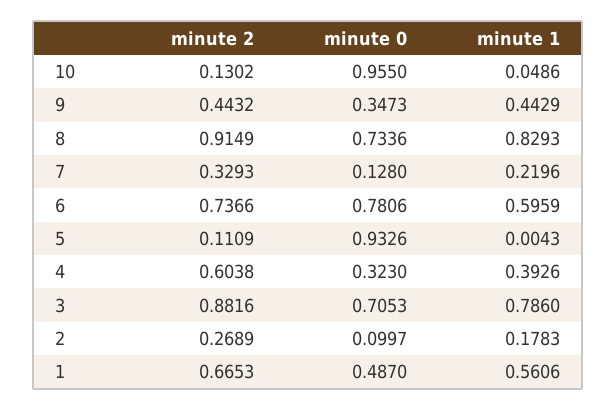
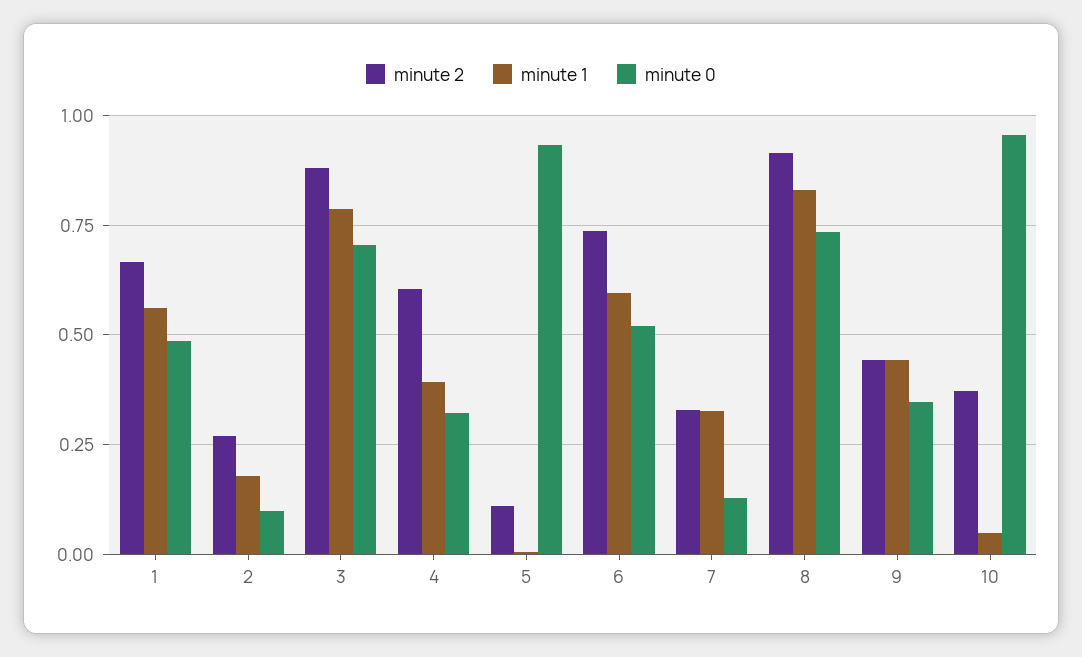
minute 2, 10: 0.1302 -> 0.375
minute 1, 7: 0.2196 -> 0.325
minute 0, 6: 0.7806 -> 0.525

